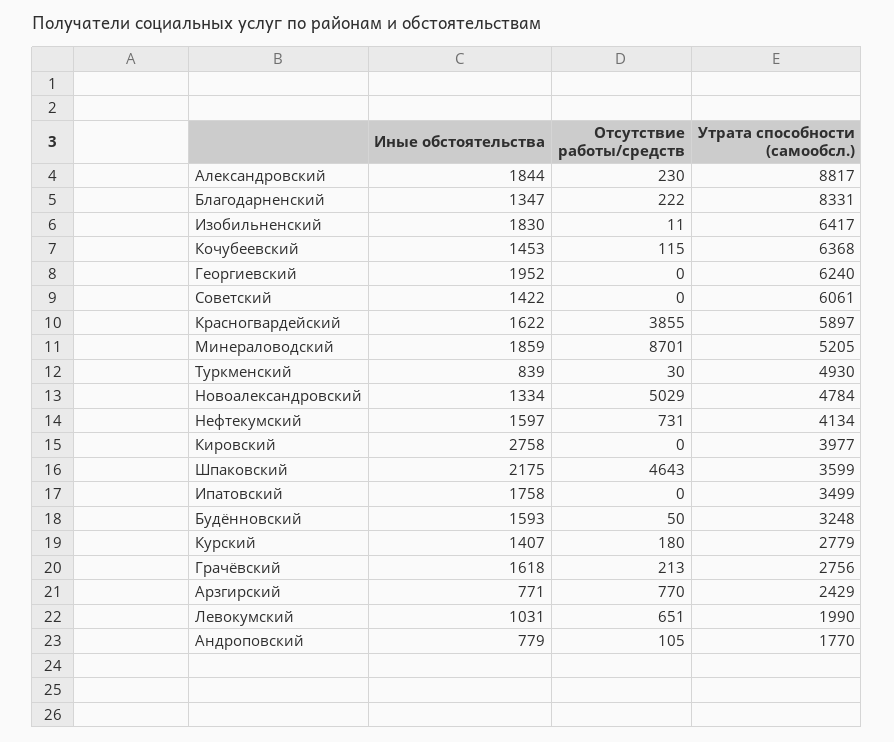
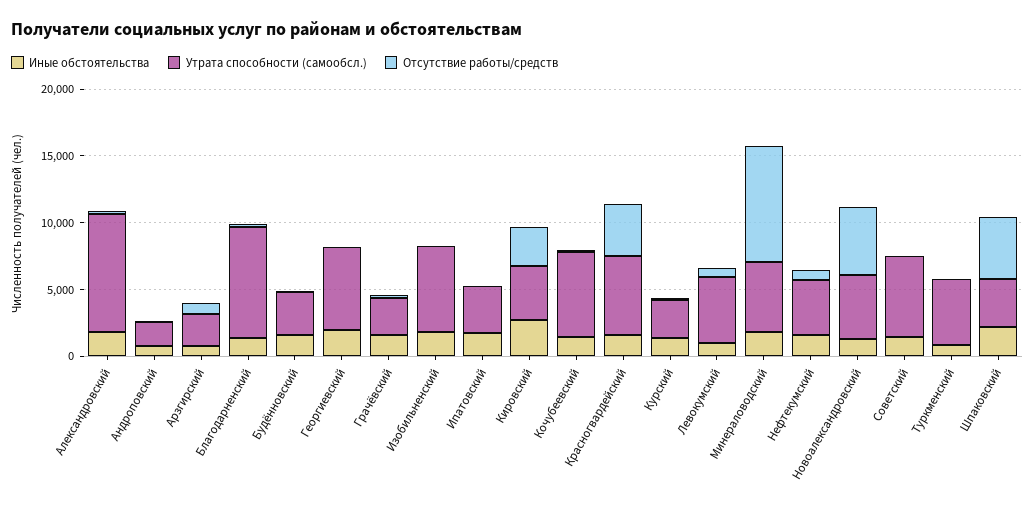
Отсутствие работы/средств, Кировский: 0 -> 3000
Утрата способности (самообсл.), Левокумский: 1990 -> 5000

